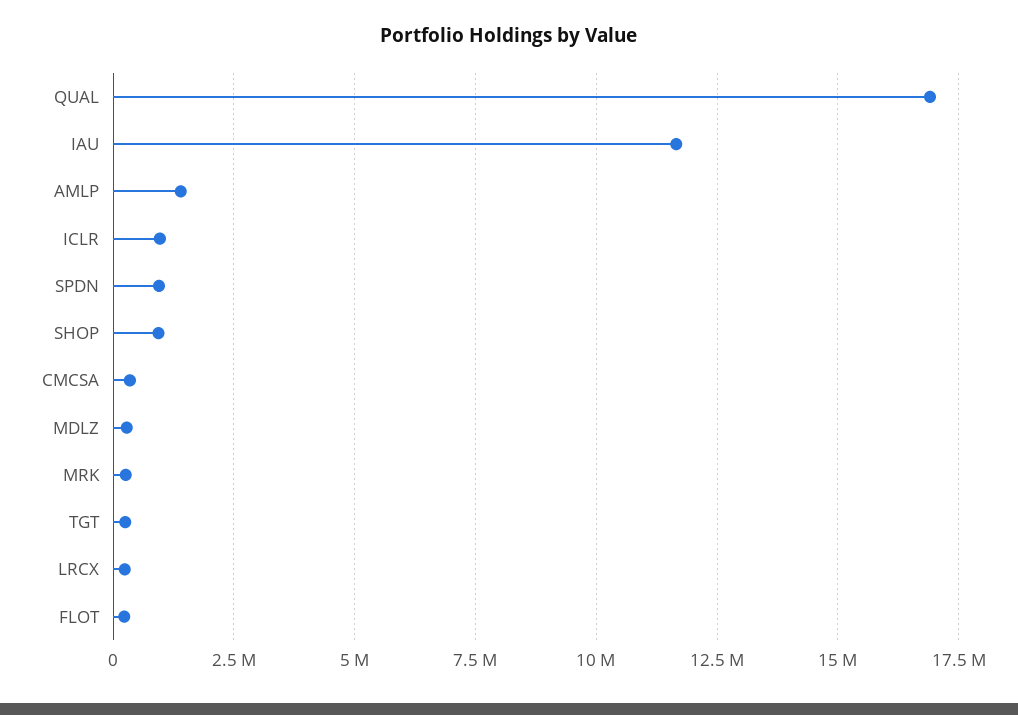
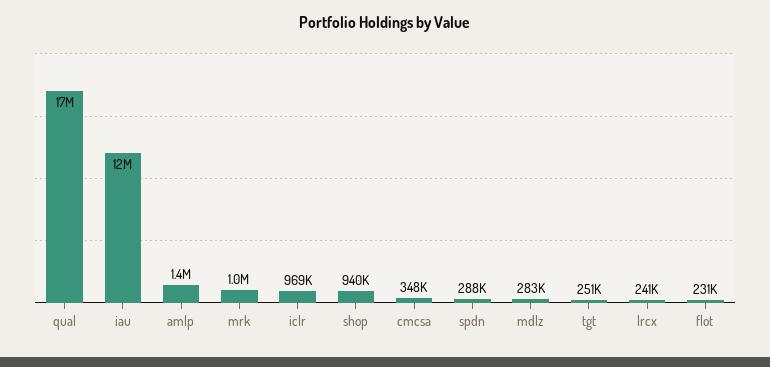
SPDN: 1000000 -> 288000
MRK: 250000 -> 1000000

